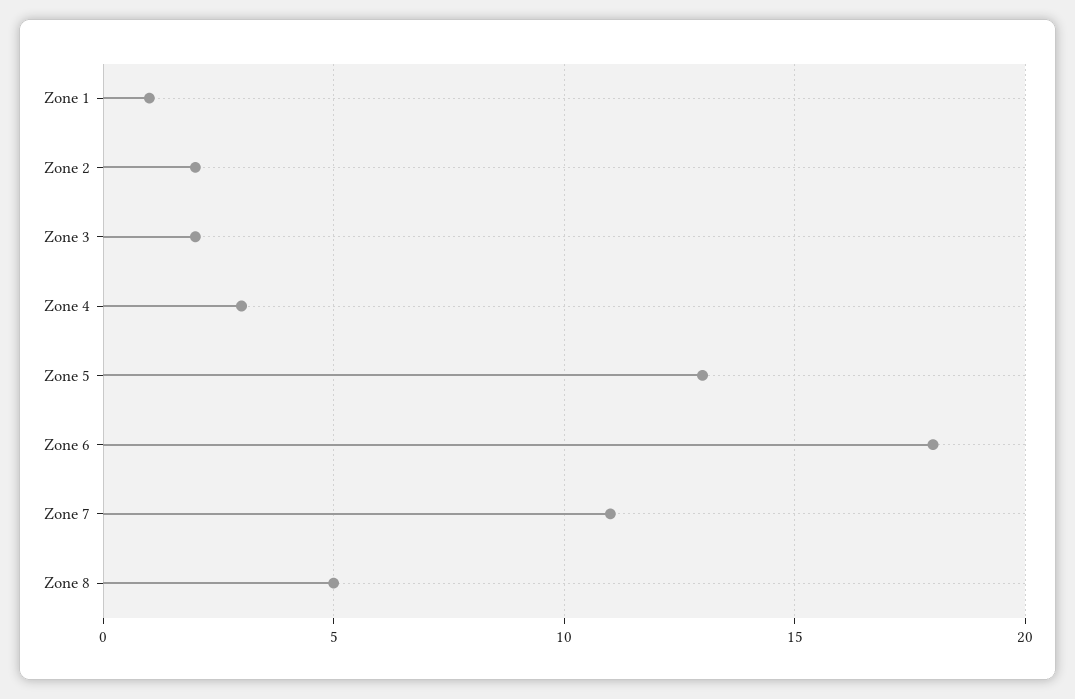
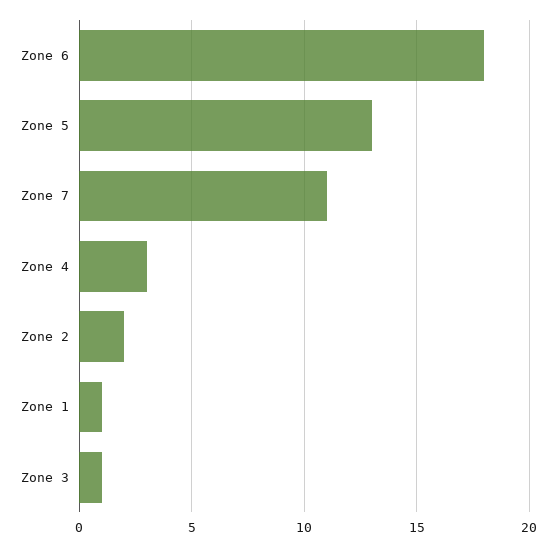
Zone 3: 2 -> 1
Zone 8: 5 -> none

